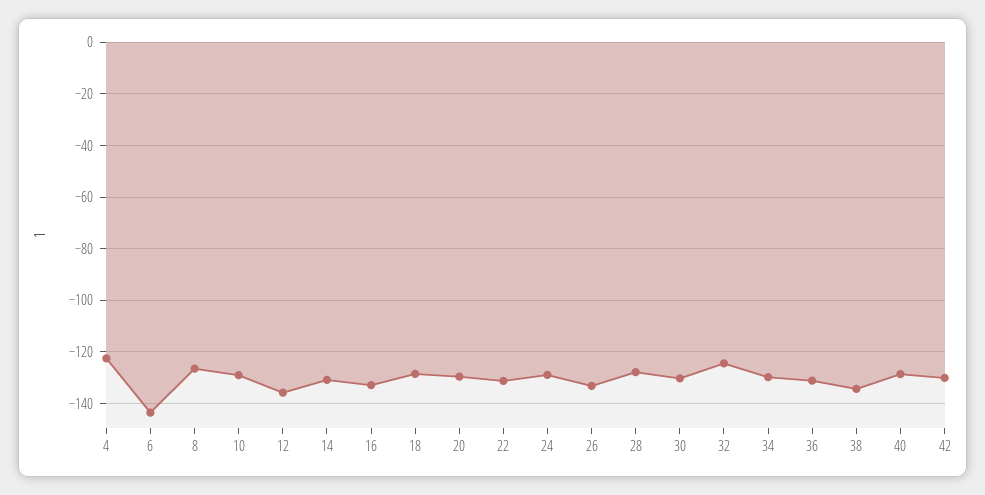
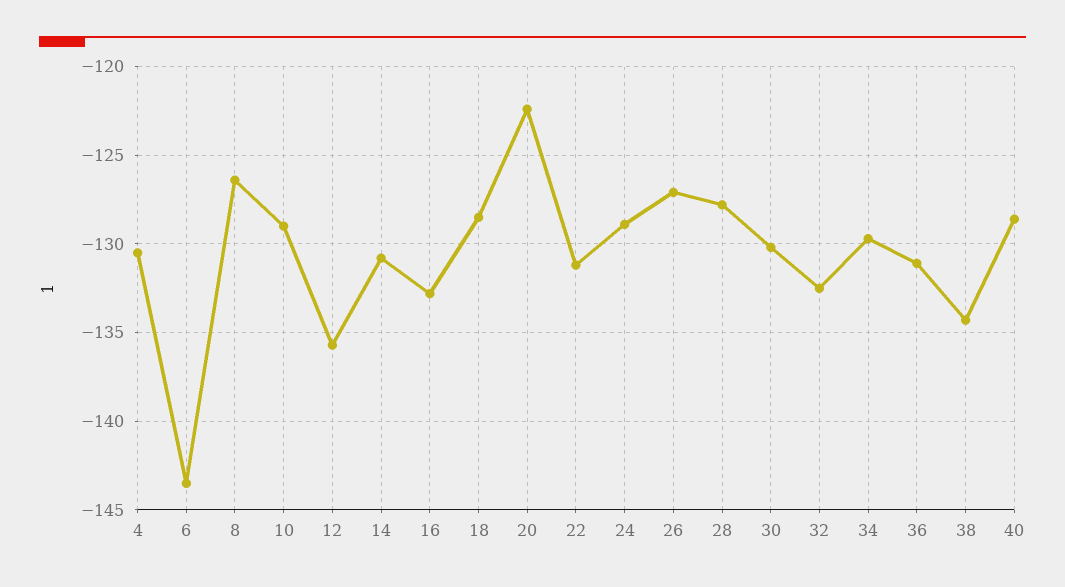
4: -122.5 -> -130.5
20: -130 -> -122.5
26: -132.5 -> -127
32: -125 -> -132.5
42: -130 -> none

